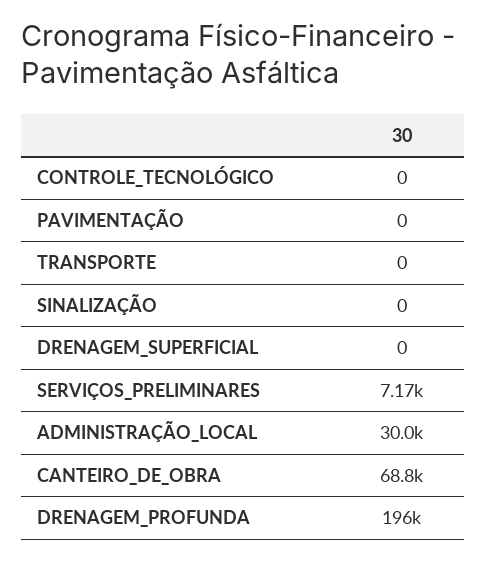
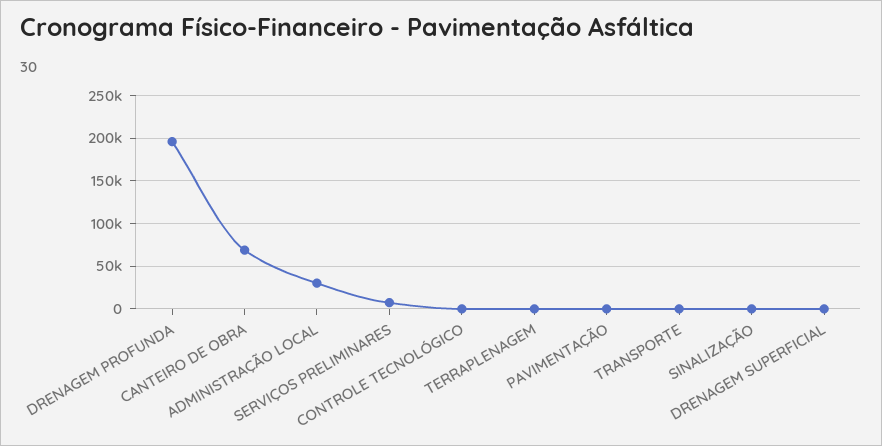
TERRAPLENAGEM: none -> 0

